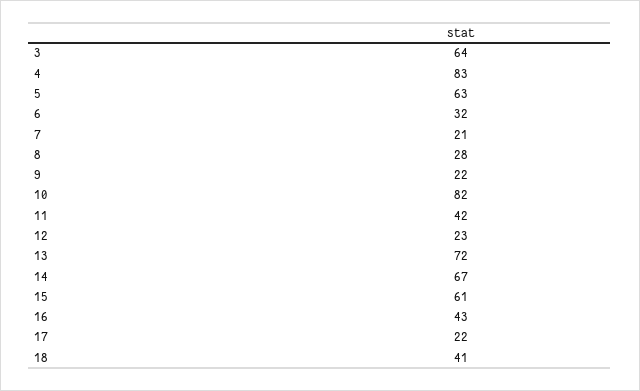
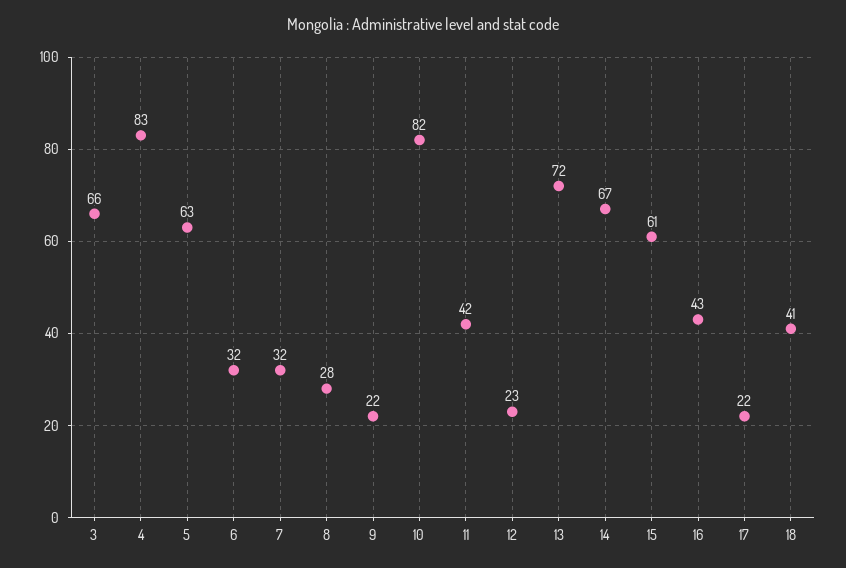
3: 64 -> 66
7: 21 -> 32

